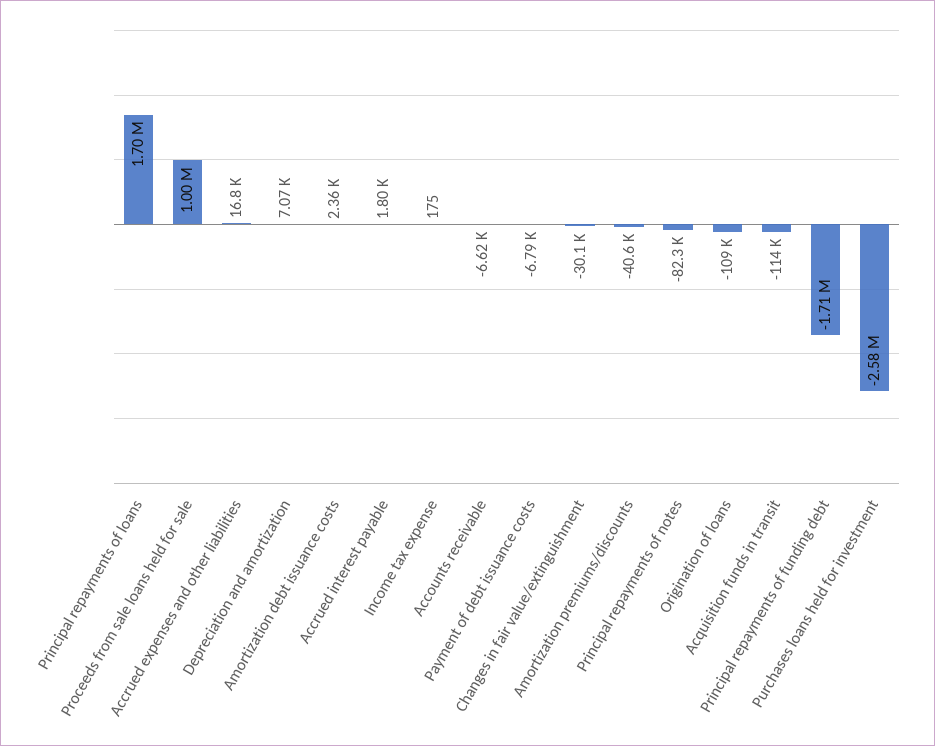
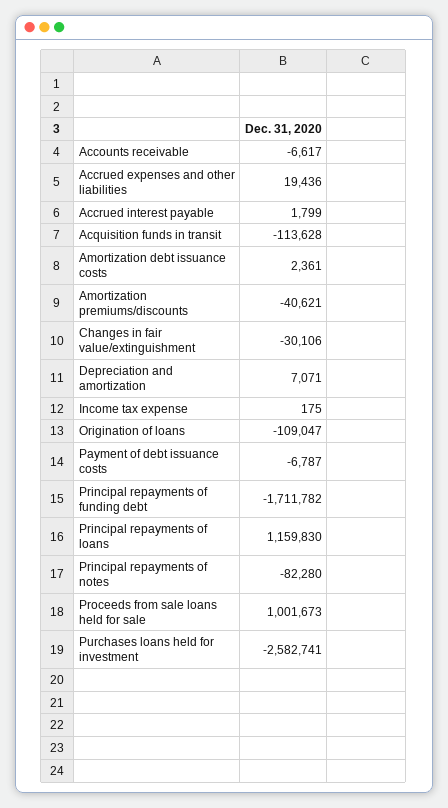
Principal repayments of loans: 1700000 -> 1159830
Accrued expenses and other liabilities: 16800 -> 19436

